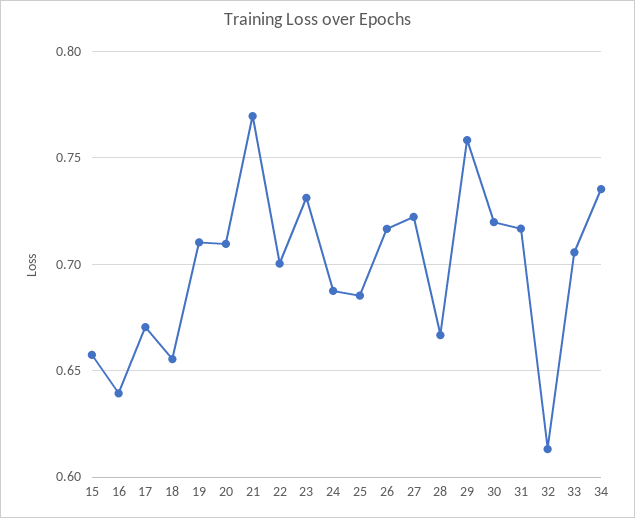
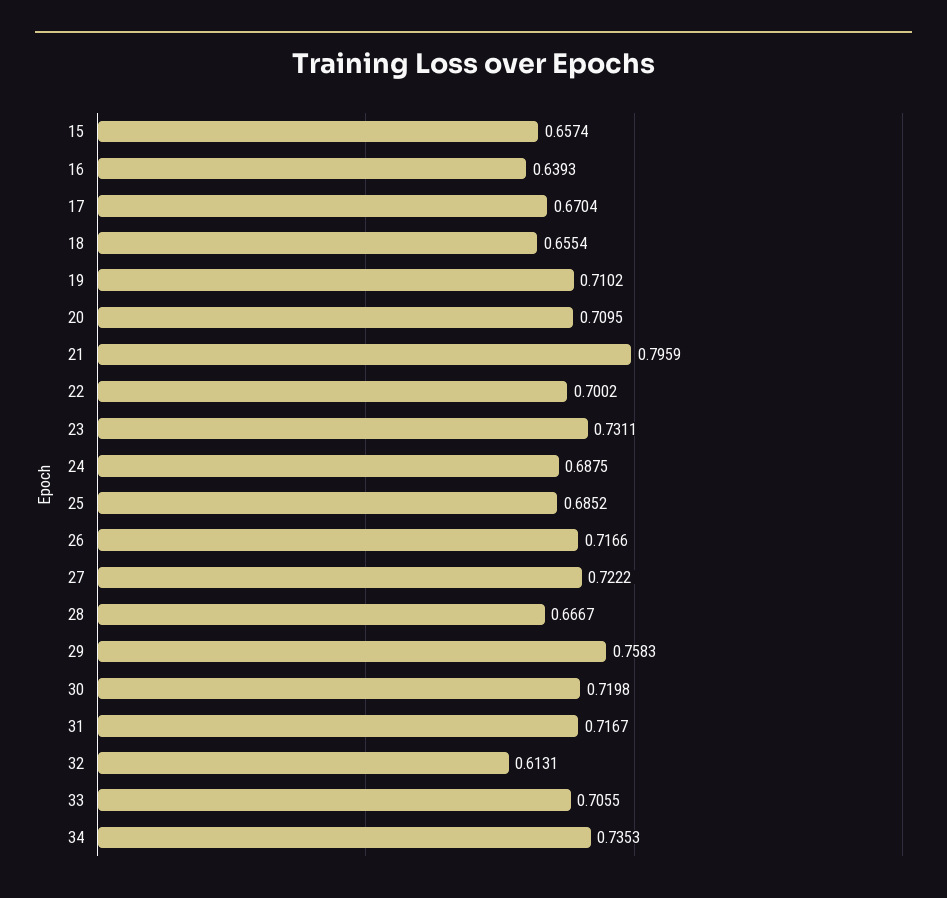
21: 0.77 -> 0.7959

